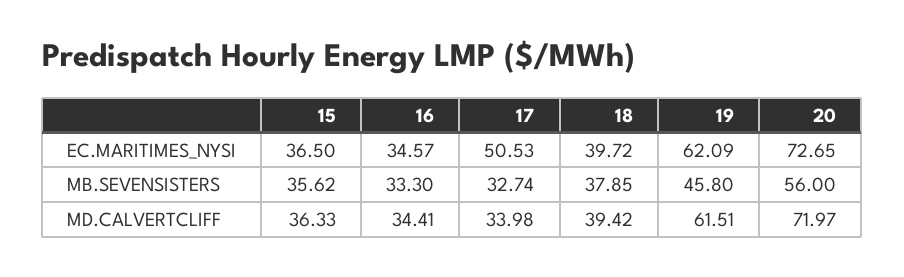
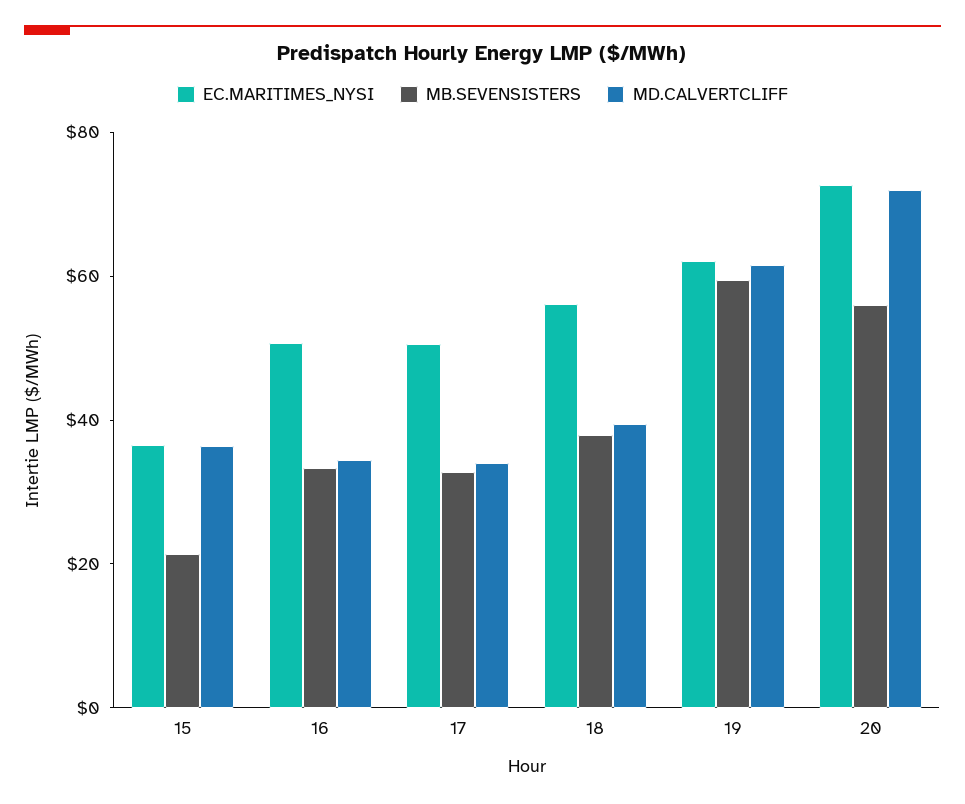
EC.MARITIMES_NYSI, 16: 34.57 -> 50
EC.MARITIMES_NYSI, 18: 39.72 -> 55
MB.SEVENSISTERS, 15: 35.62 -> 20
MB.SEVENSISTERS, 19: 45.8 -> 60

